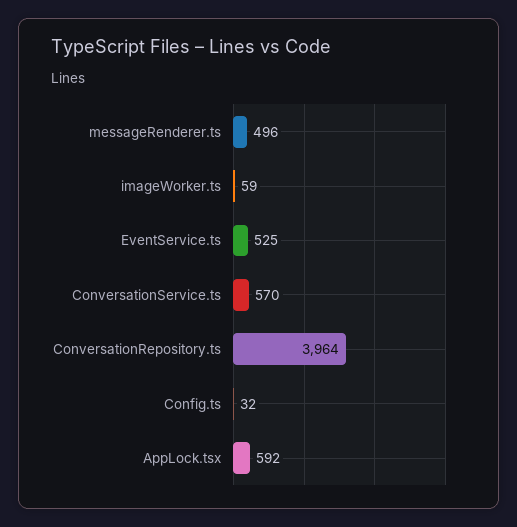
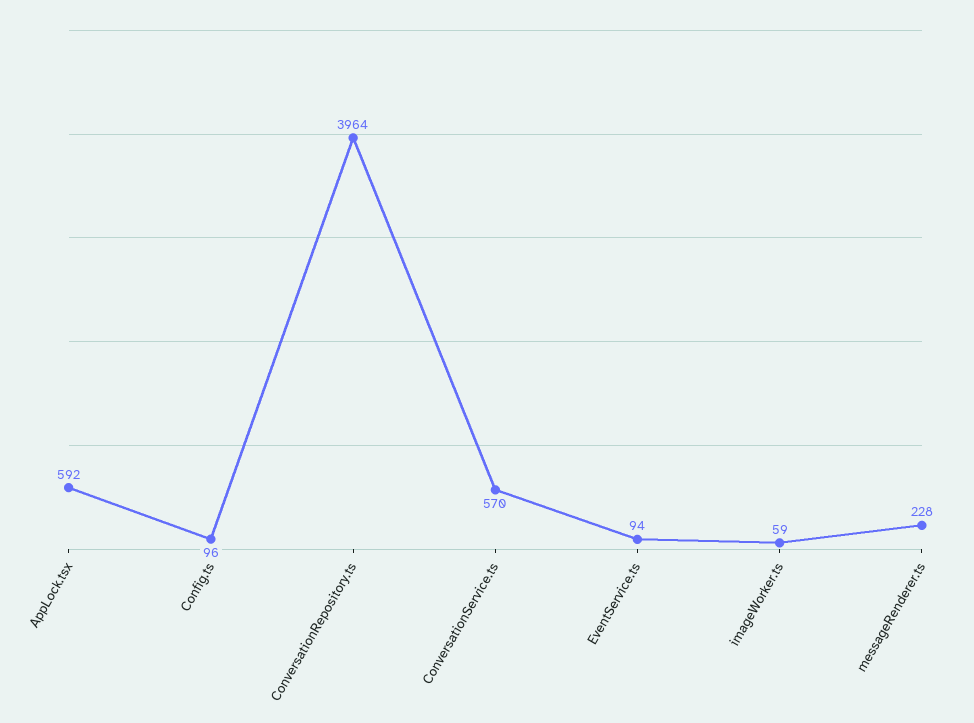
messageRenderer.ts: 496 -> 228
EventService.ts: 525 -> 94
Config.ts: 32 -> 96

